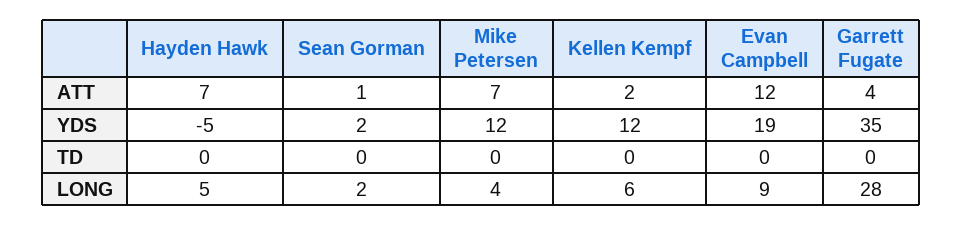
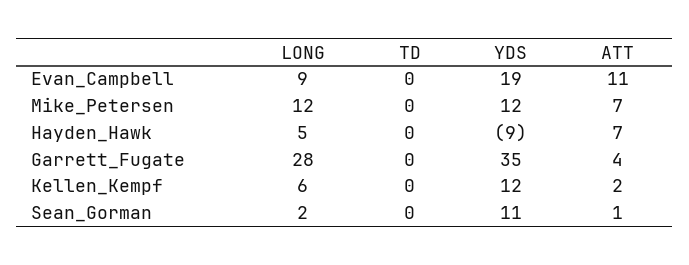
Evan Campbell, ATT: 12 -> 11
Hayden Hawk, YDS: -5 -> -9
Sean Gorman, YDS: 2 -> 11
Mike Petersen, LONG: 4 -> 12

